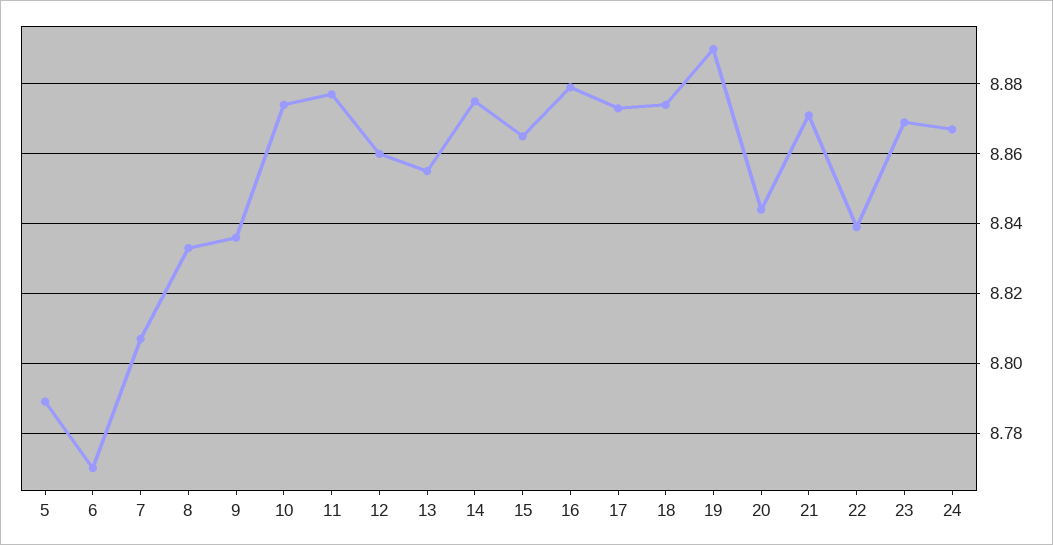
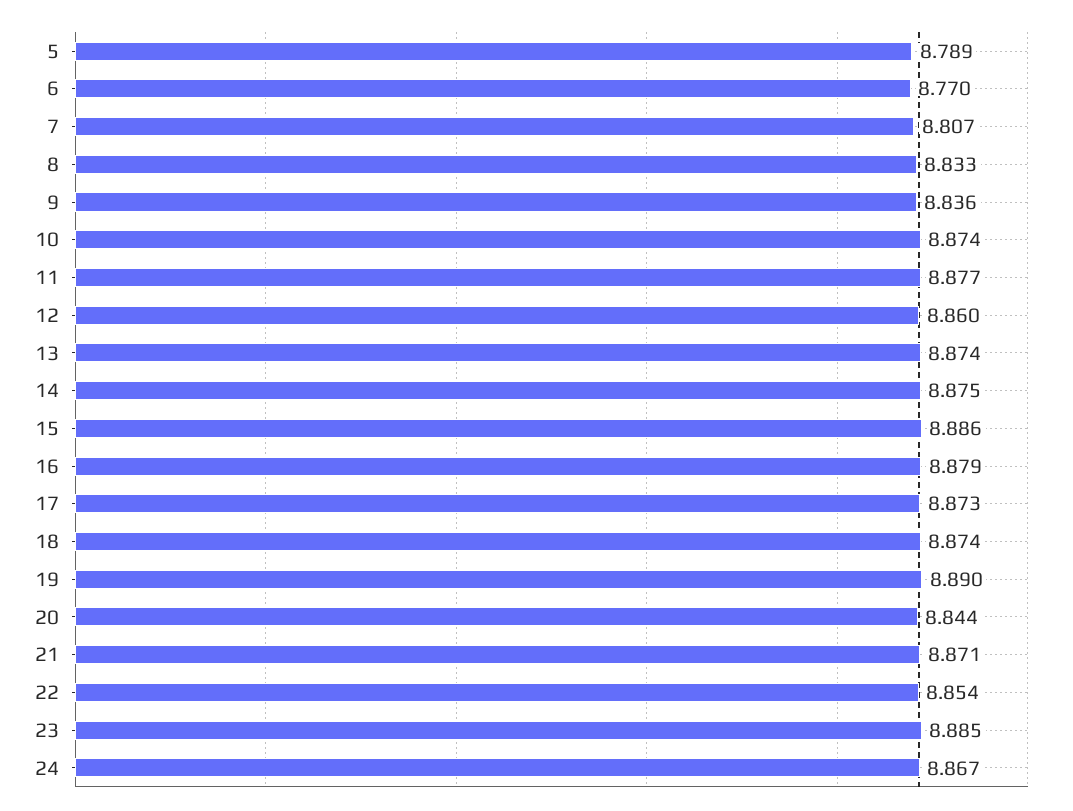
13: 8.855 -> 8.874
15: 8.865 -> 8.886
22: 8.84 -> 8.854
23: 8.87 -> 8.885

